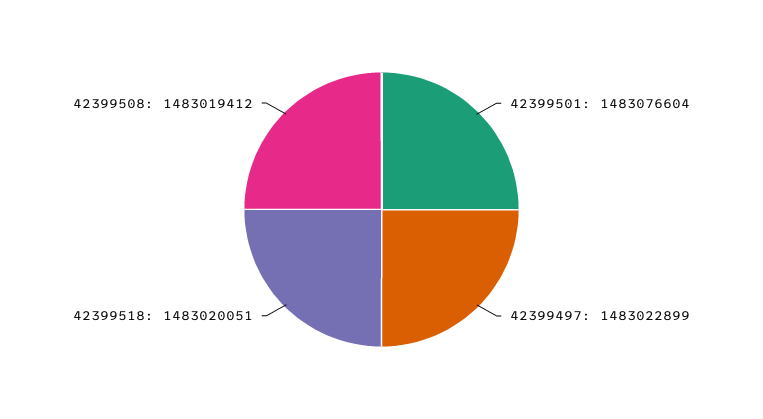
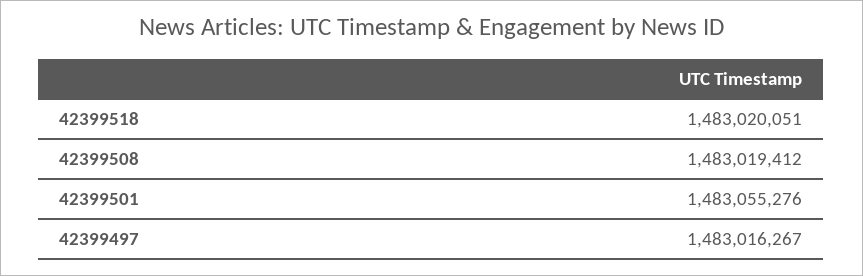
42399501: 1483076604 -> 1483055276
42399497: 1483022899 -> 1483016267

